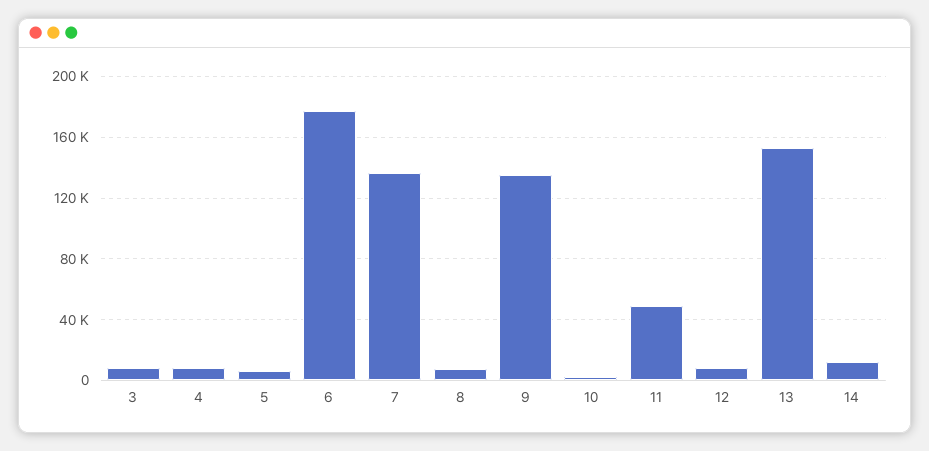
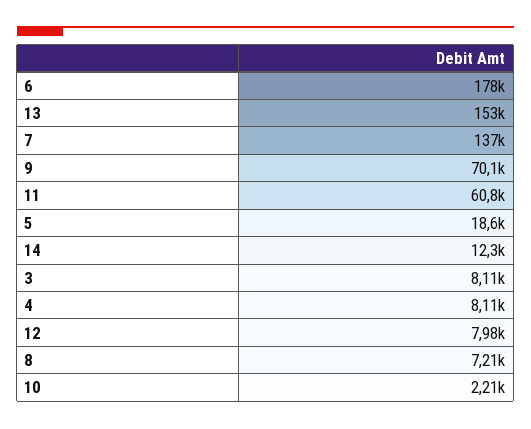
5: 5000 -> 18600
9: 135000 -> 70100
11: 50000 -> 60800

